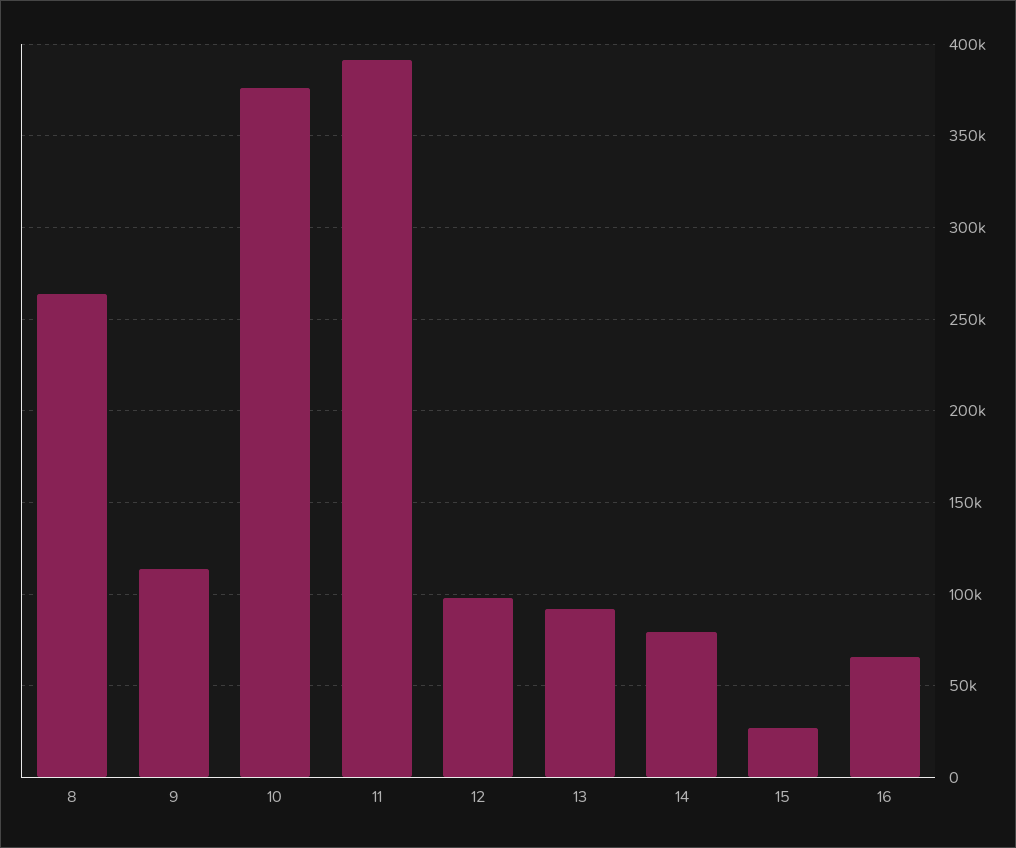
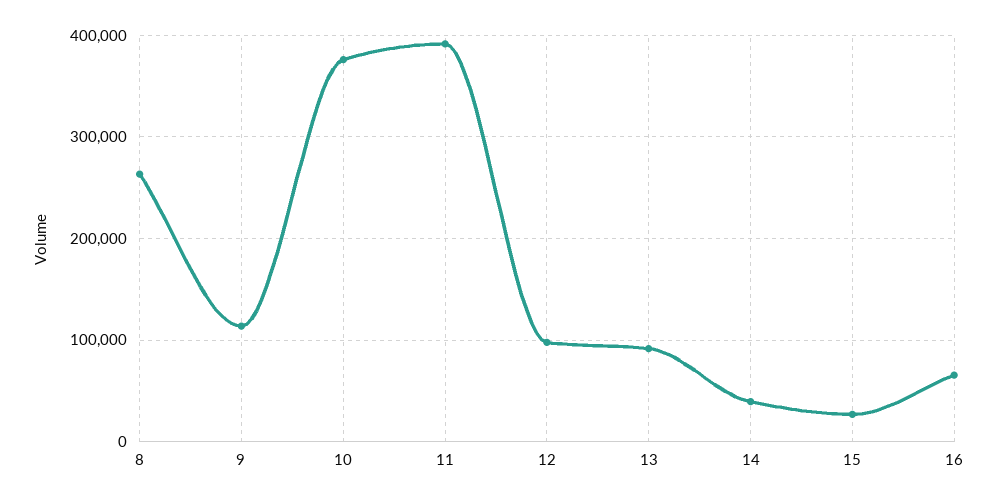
14: 80000 -> 40000

